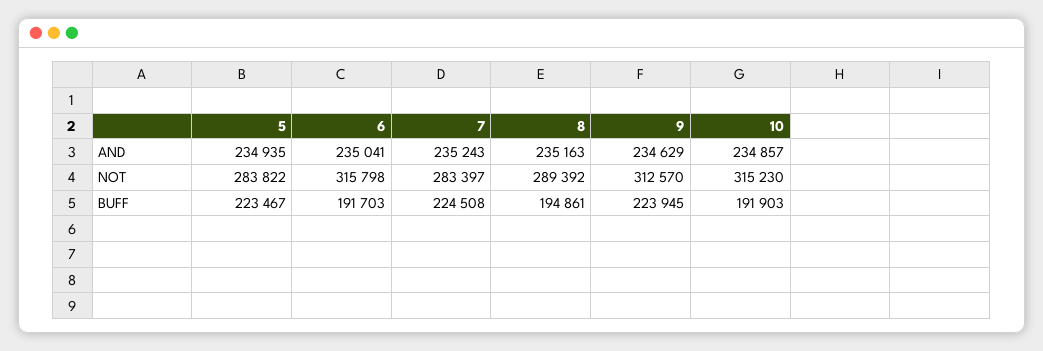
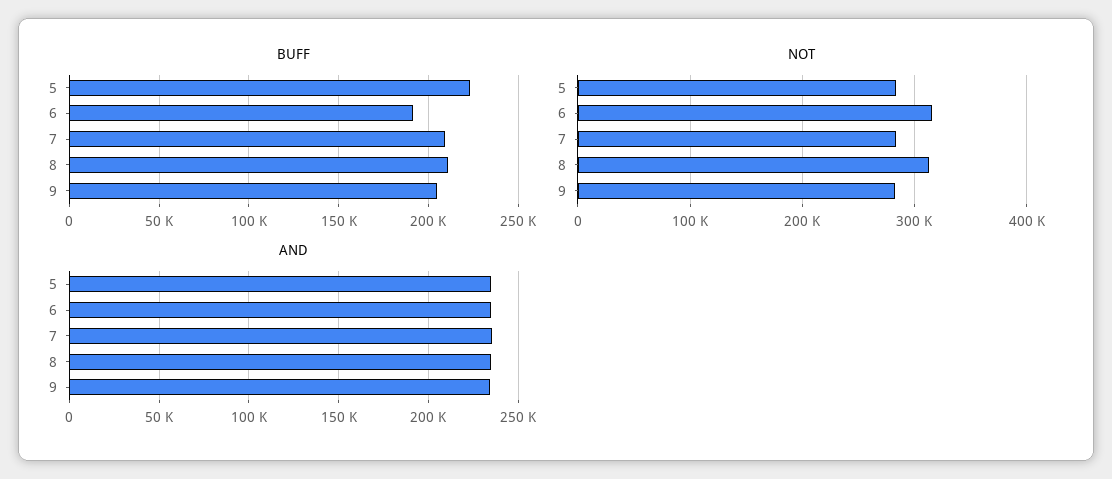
AND, 10: 234857 -> none
NOT, 8: 289392 -> 310000
NOT, 9: 312570 -> 280000
NOT, 10: 315230 -> none
BUFF, 7: 224508 -> 210000
BUFF, 8: 194861 -> 210000
BUFF, 9: 223945 -> 205000
BUFF, 10: 191903 -> none

